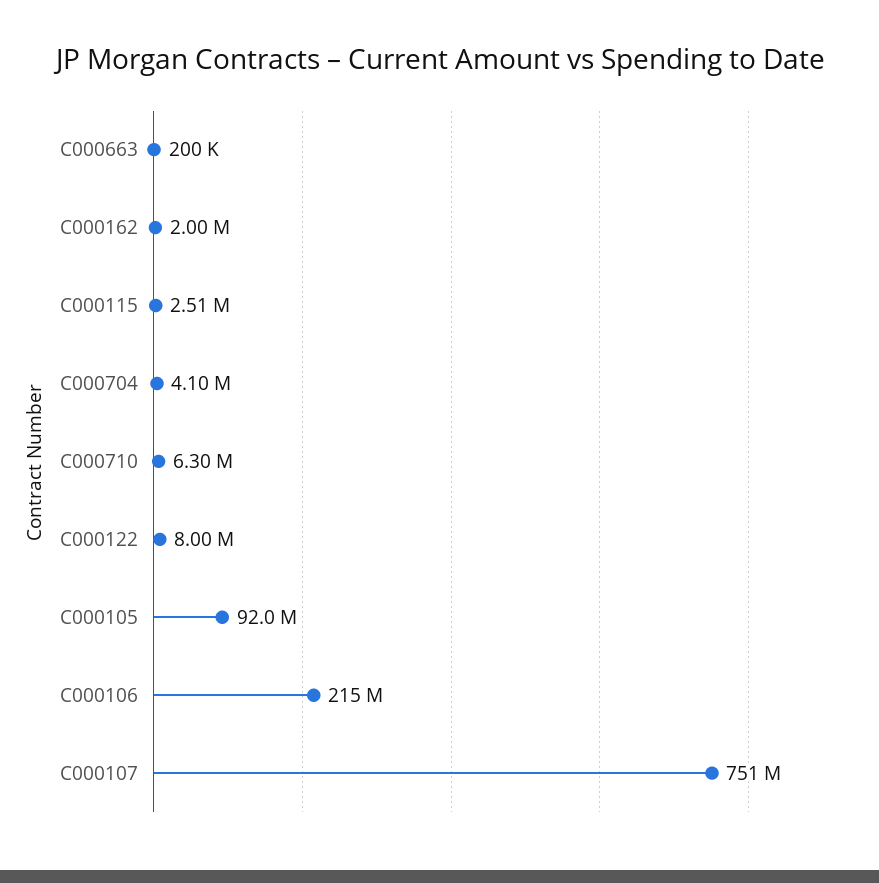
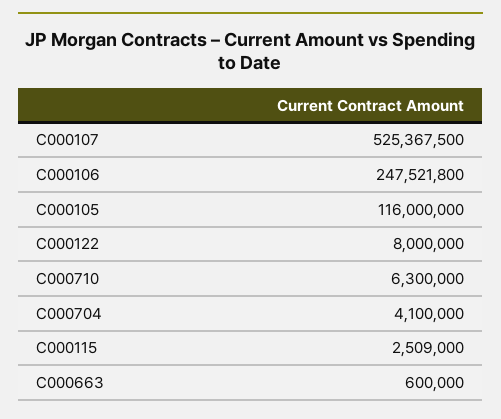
C000663: 200000 -> 600000
C000162: 2000000 -> none
C000105: 92000000 -> 116000000
C000106: 215000000 -> 247521800
C000107: 751000000 -> 525367500

